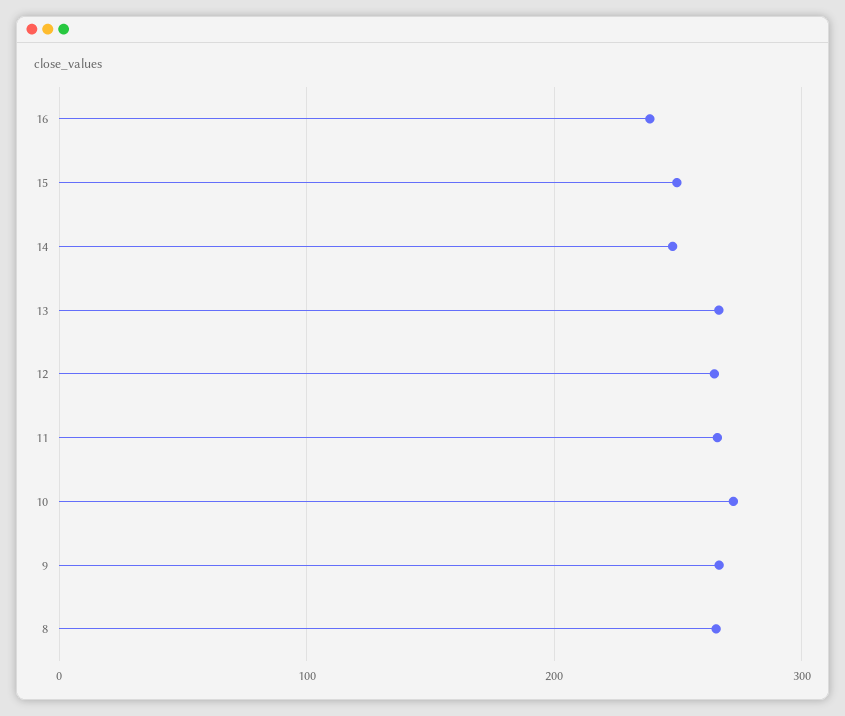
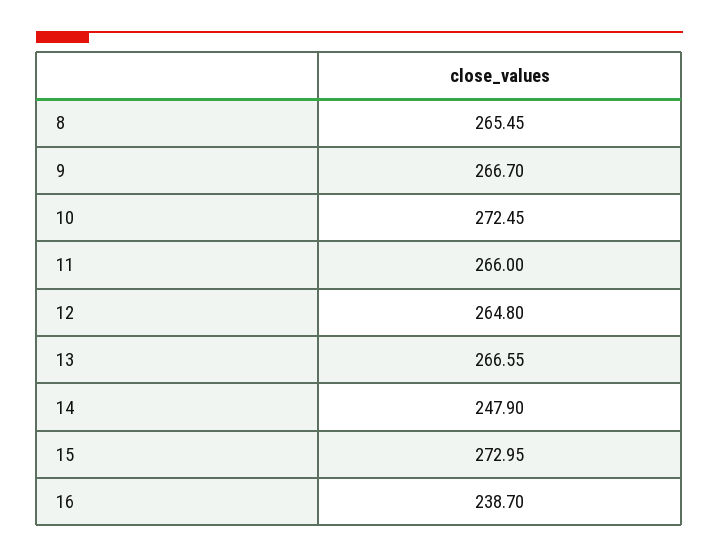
15: 250 -> 272.95

